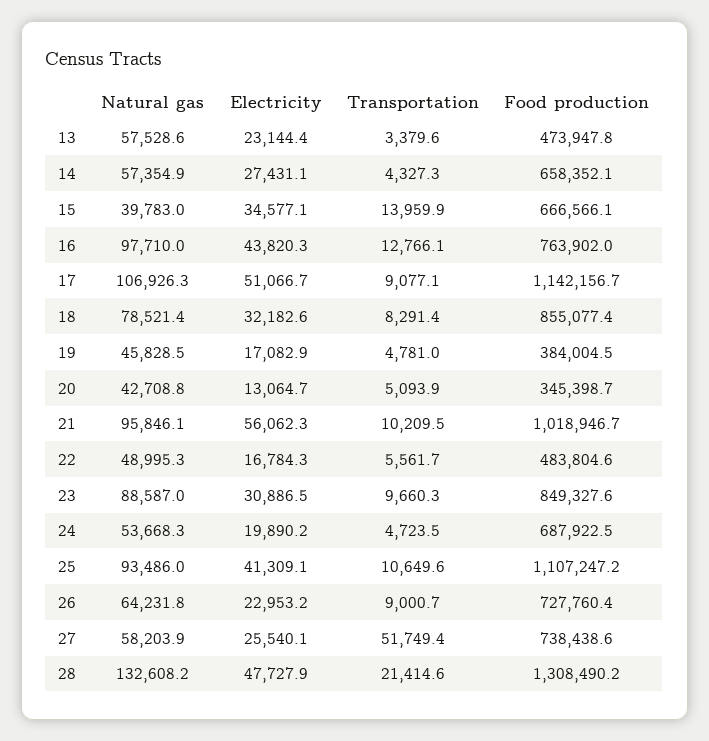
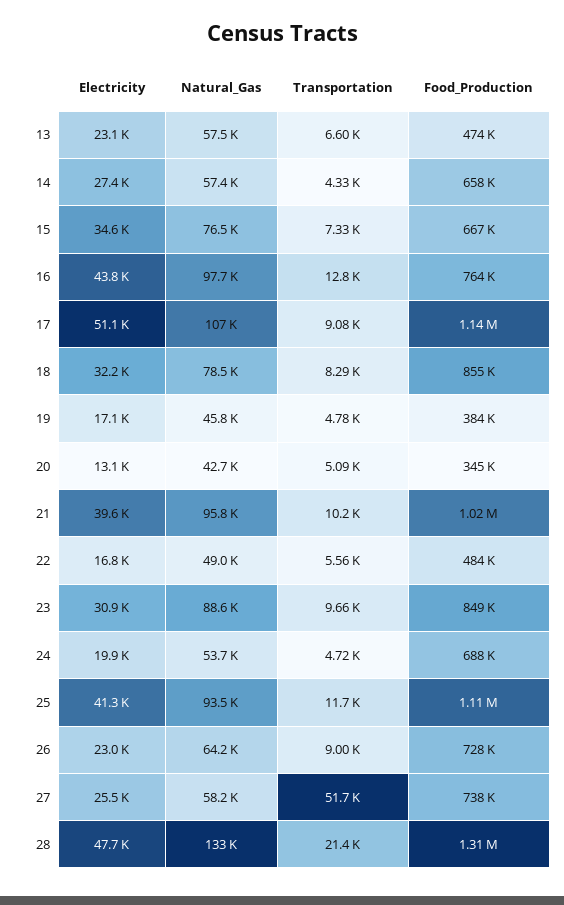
Transportation, 13: 3379.6 -> 6600
Natural gas, 15: 39783 -> 76500
Transportation, 15: 13959.9 -> 7330
Electricity, 21: 56062.3 -> 39600
Transportation, 25: 10649.6 -> 11700

